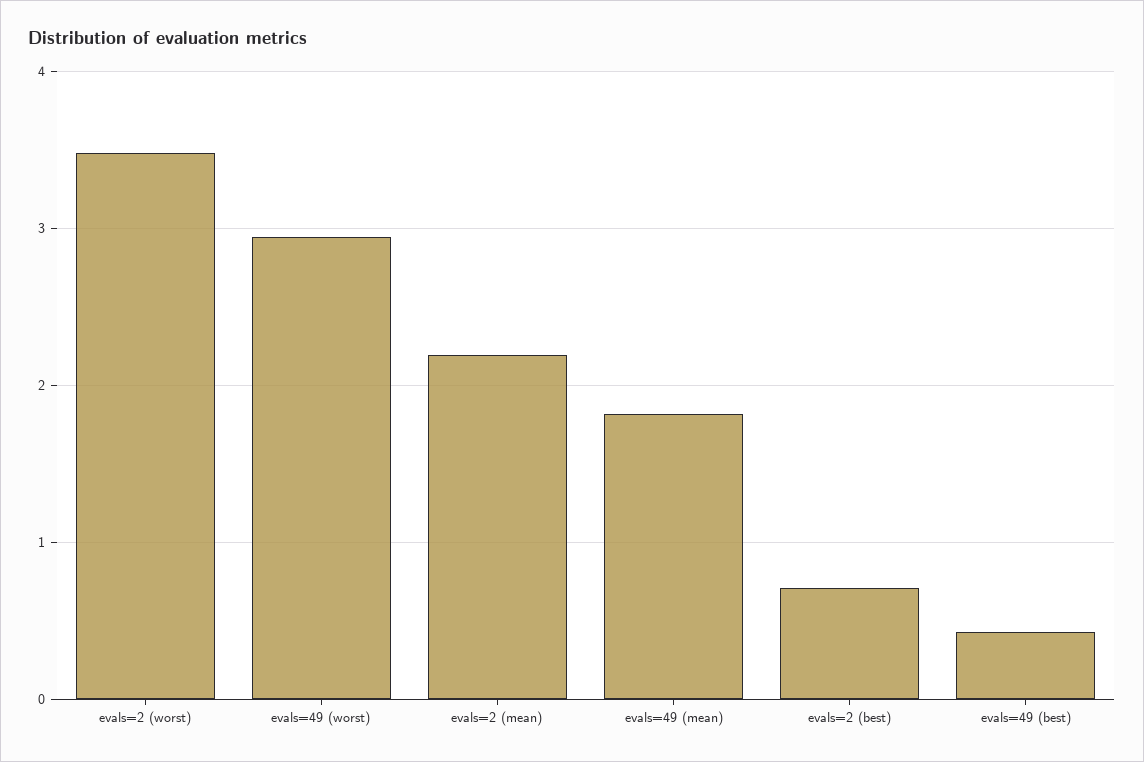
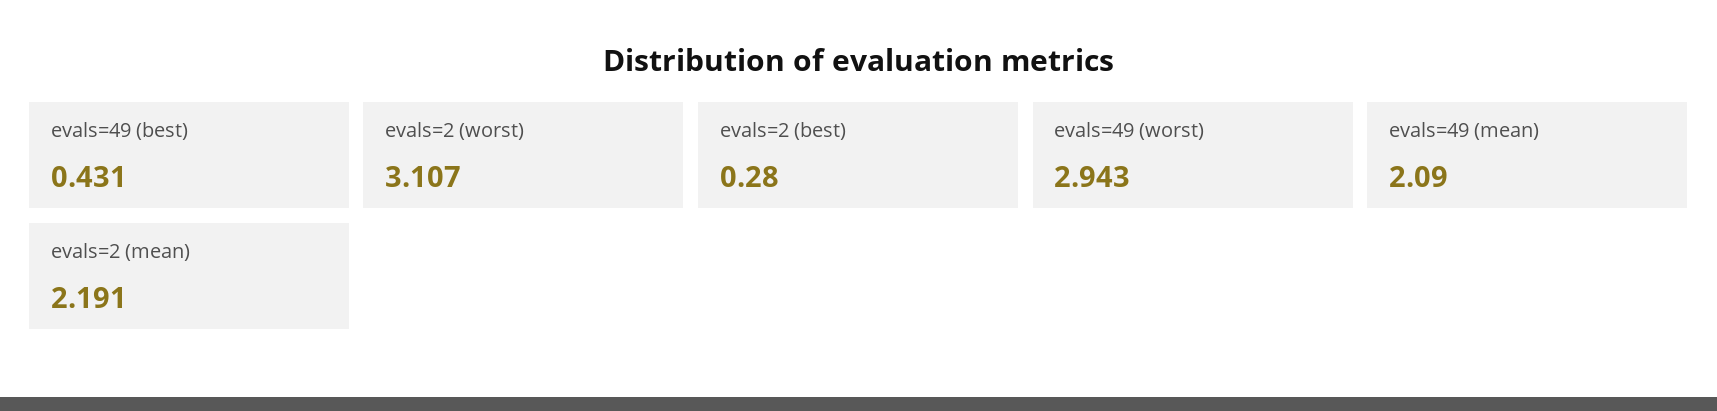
evals=2 (worst): 3.5 -> 3.107
evals=49 (mean): 1.8 -> 2.09
evals=2 (best): 0.7 -> 0.28

